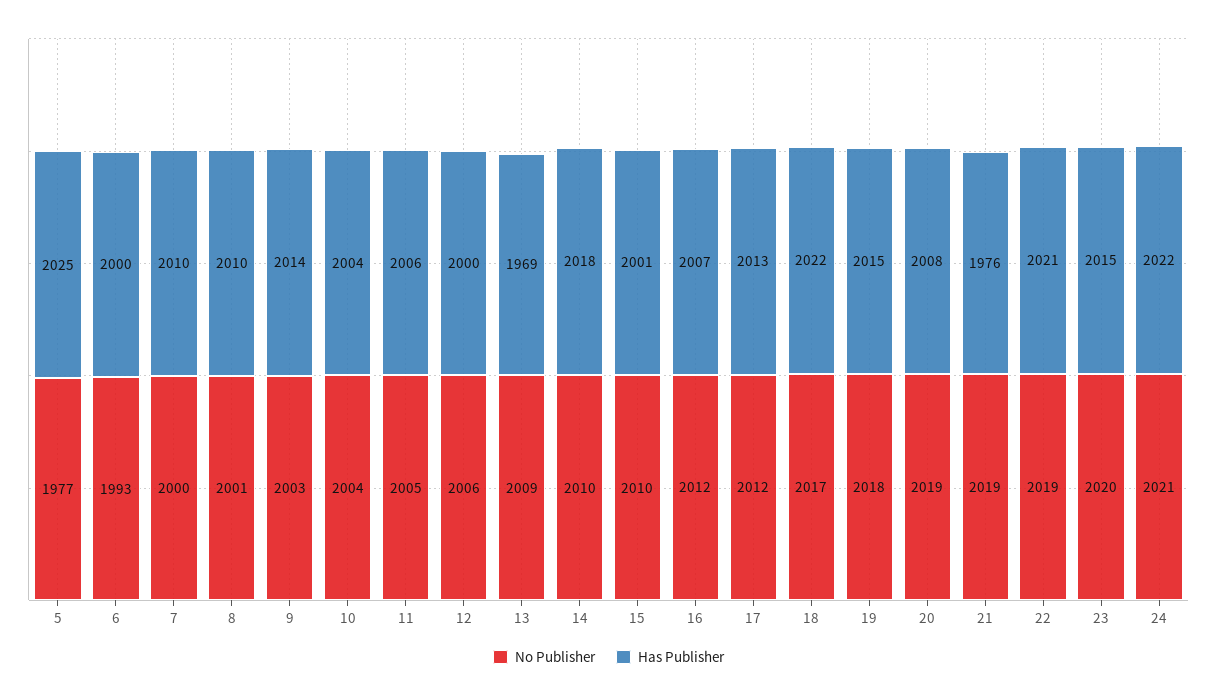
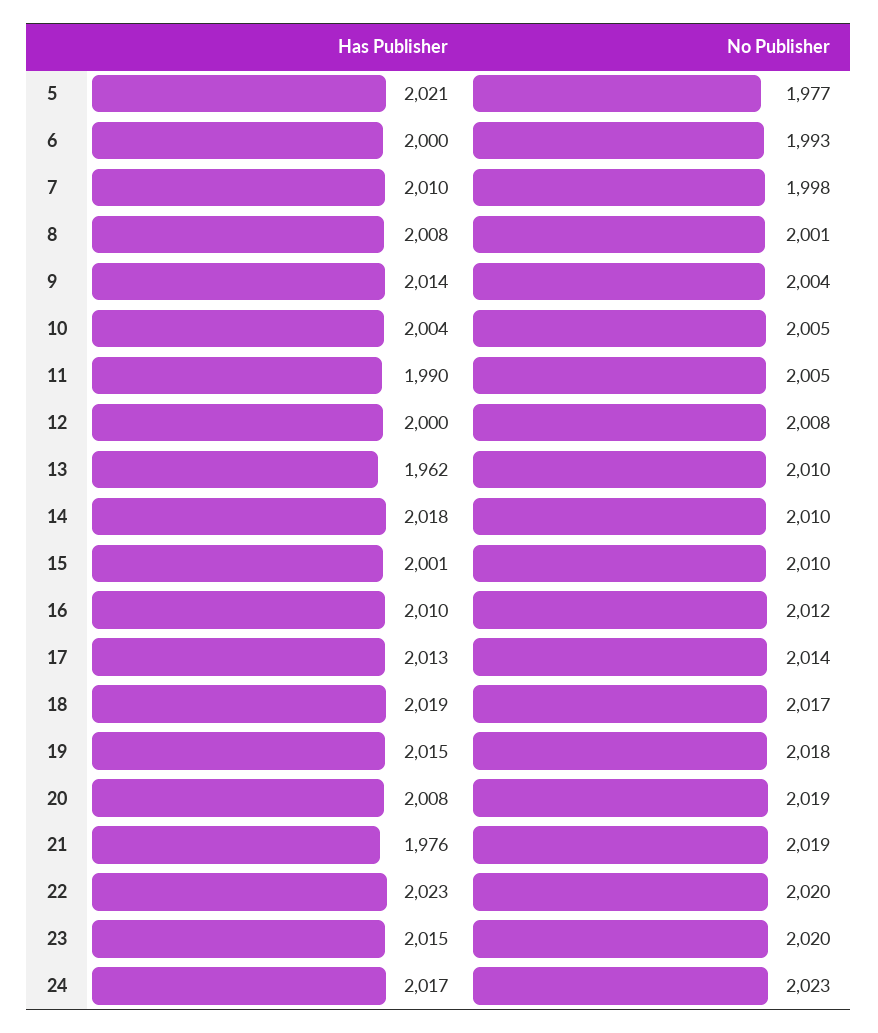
Has Publisher, 5: 2025 -> 2021
No Publisher, 7: 2000 -> 1998
Has Publisher, 8: 2010 -> 2008
No Publisher, 9: 2003 -> 2004
No Publisher, 10: 2004 -> 2005
Has Publisher, 11: 2006 -> 1990
No Publisher, 12: 2006 -> 2008
No Publisher, 13: 2009 -> 2010
Has Publisher, 13: 1969 -> 1962
Has Publisher, 16: 2007 -> 2010
No Publisher, 17: 2012 -> 2014
Has Publisher, 18: 2022 -> 2019
No Publisher, 22: 2019 -> 2020
Has Publisher, 22: 2021 -> 2023
No Publisher, 24: 2021 -> 2023
Has Publisher, 24: 2022 -> 2017

